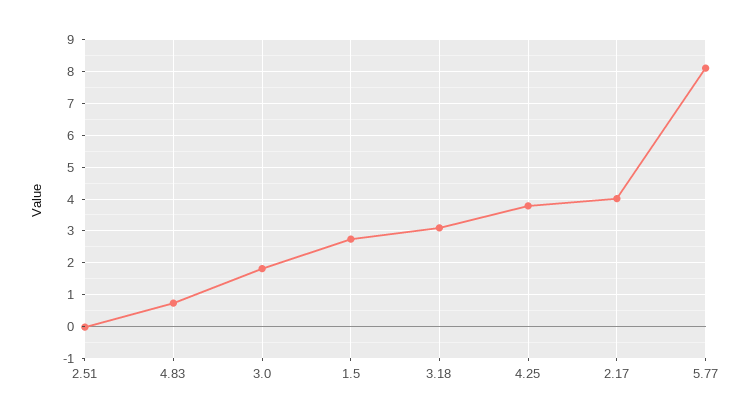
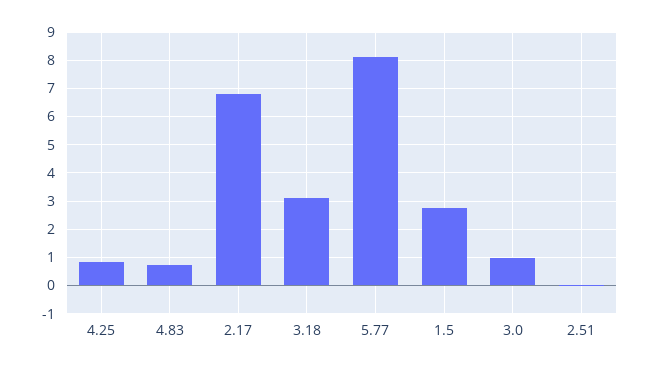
3.0: 1.8 -> 1
4.25: 3.8 -> 0.75
2.17: 4 -> 6.75

